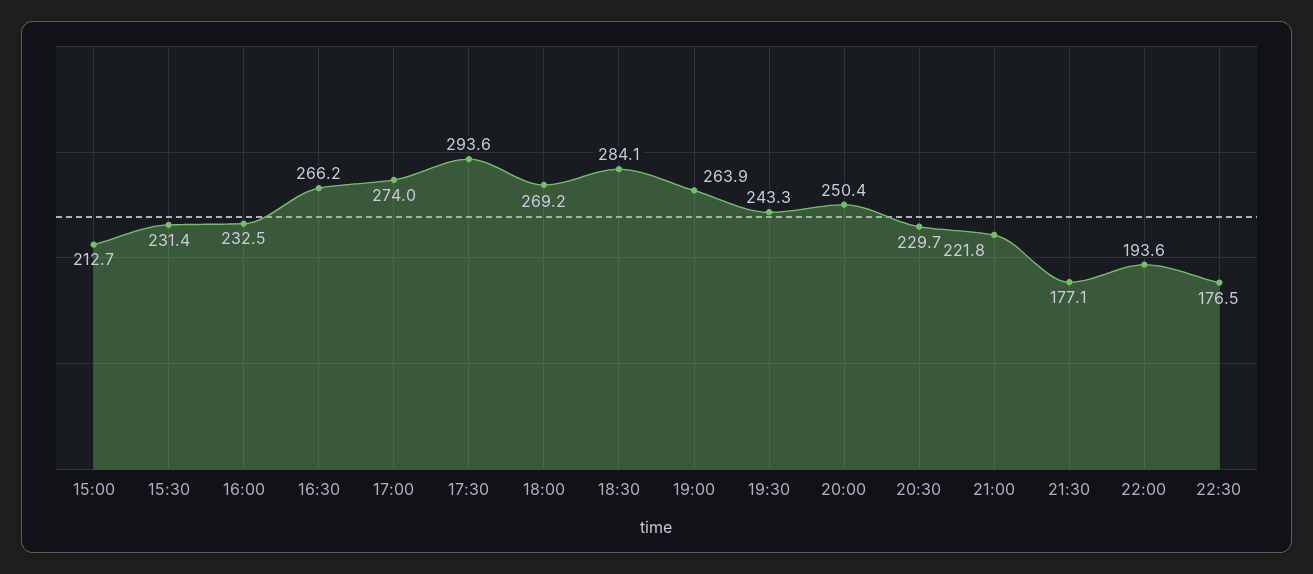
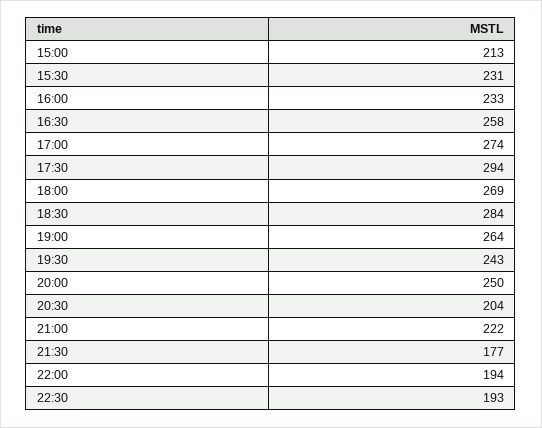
16:30: 266.2 -> 258
20:30: 229.7 -> 204
22:30: 176.5 -> 193

